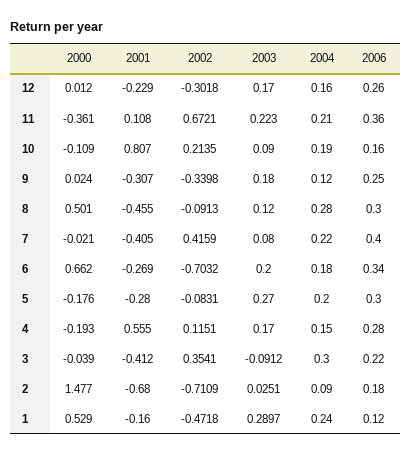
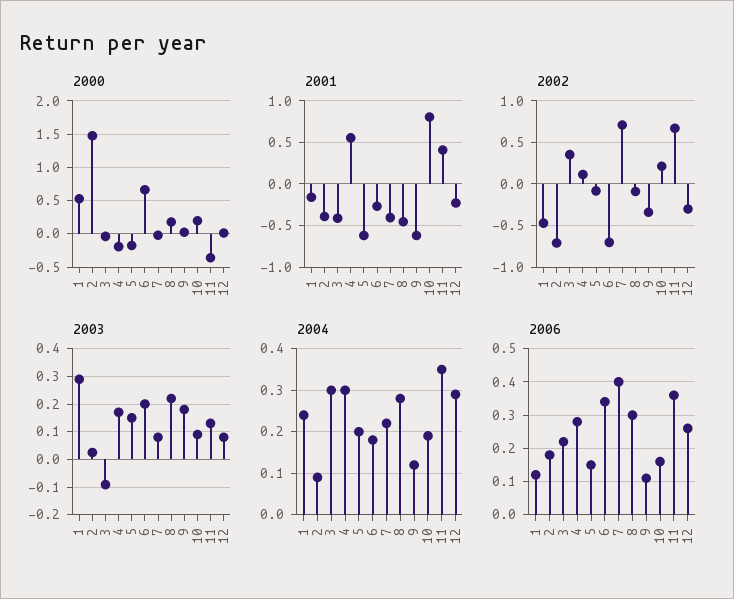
2003, 12: 0.17 -> 0.075
2004, 12: 0.16 -> 0.3
2001, 11: 0.108 -> 0.4
2003, 11: 0.223 -> 0.125
2004, 11: 0.21 -> 0.35
2000, 10: -0.109 -> 0.2
2001, 9: -0.307 -> -0.6
2006, 9: 0.25 -> 0.1
2000, 8: 0.501 -> 0.2
2003, 8: 0.12 -> 0.225
2002, 7: 0.4159 -> 0.7
2001, 5: -0.28 -> -0.6
2003, 5: 0.27 -> 0.15
2006, 5: 0.3 -> 0.15
2004, 4: 0.15 -> 0.3
2001, 2: -0.68 -> -0.4

